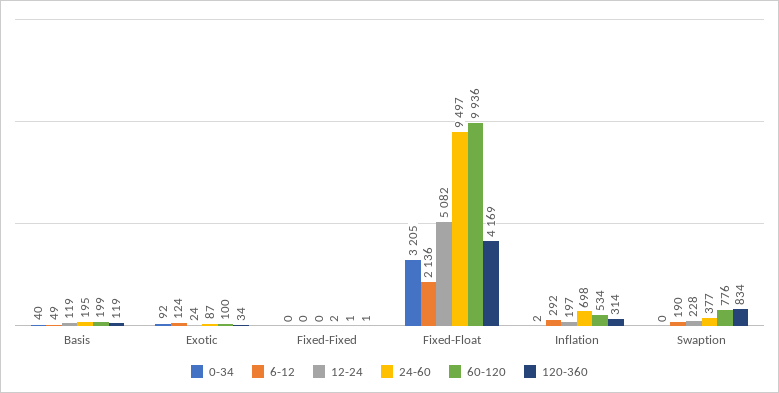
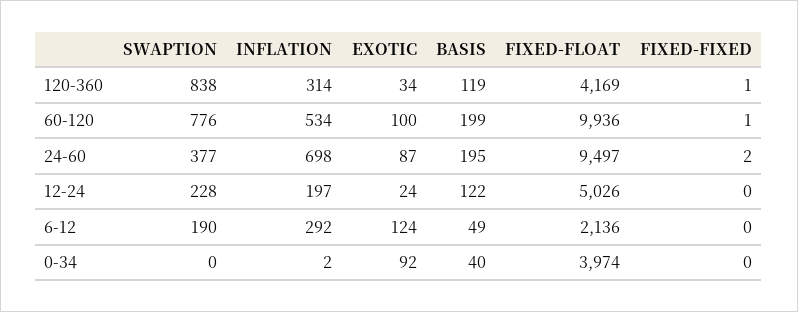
12-24, Basis: 119 -> 122
0-34, Fixed-Float: 3205 -> 3974
12-24, Fixed-Float: 5082 -> 5026
120-360, Swaption: 834 -> 838

